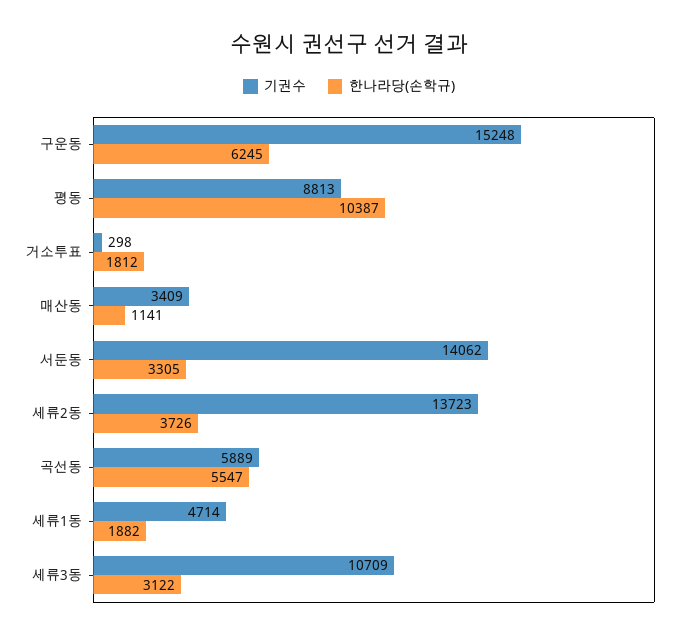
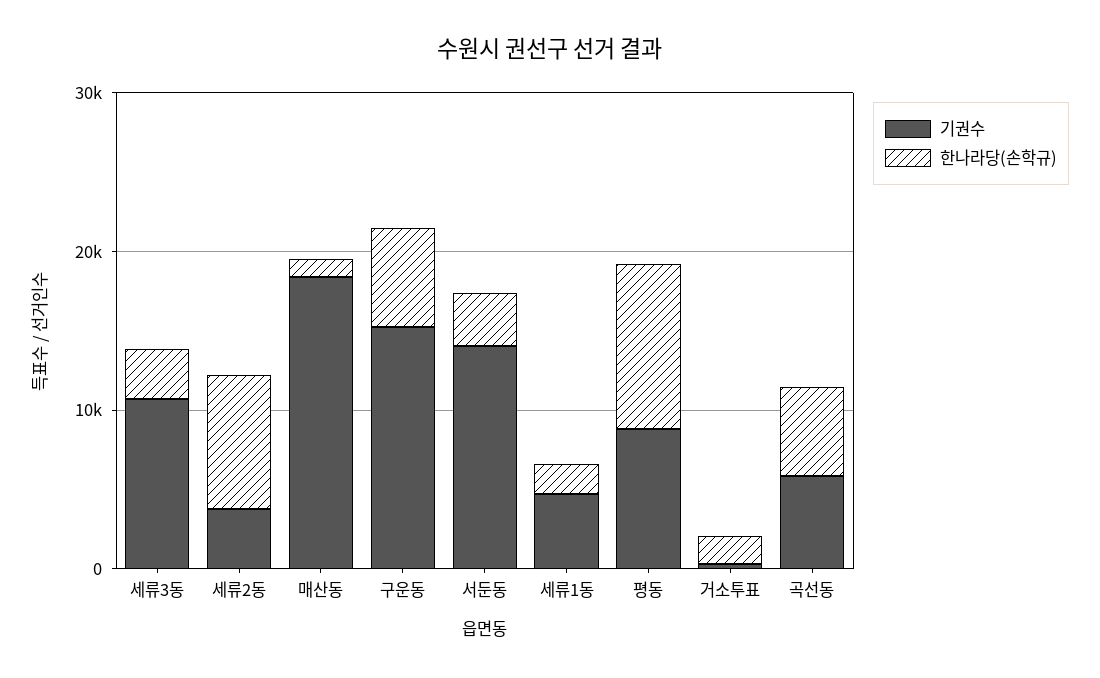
기권수, 매산동: 3409 -> 18000
기권수, 세류2동: 13723 -> 4000
한나라당(손학규), 세류2동: 3726 -> 8000

